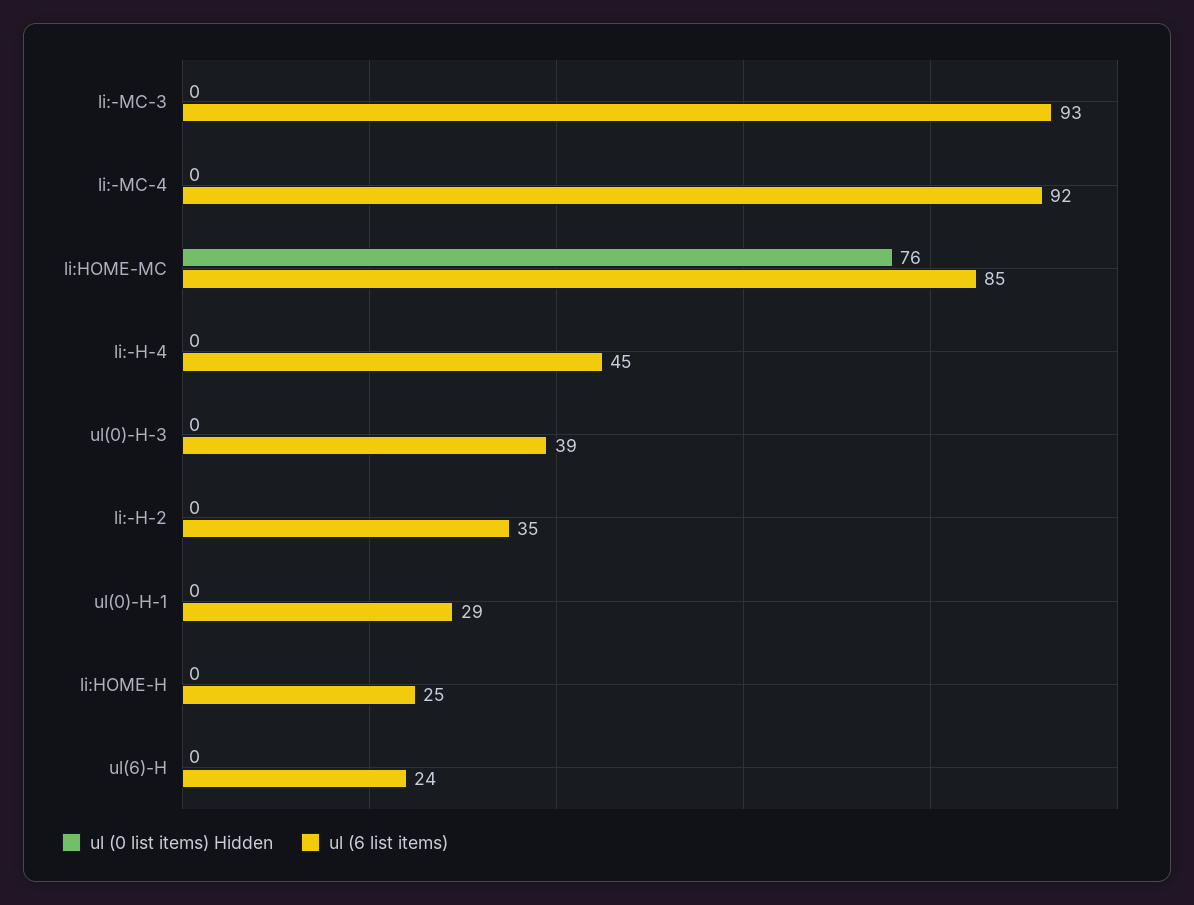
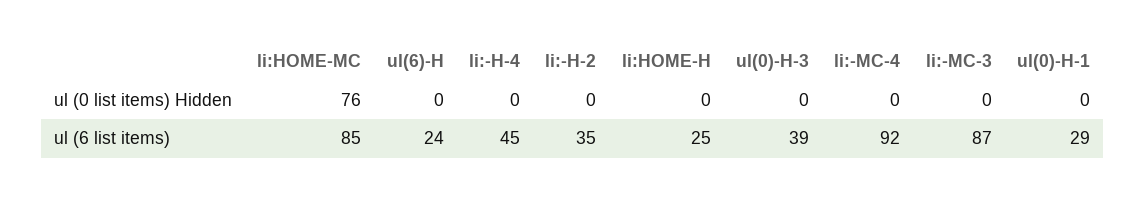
ul (6 list items), li:-MC-3: 93 -> 87

